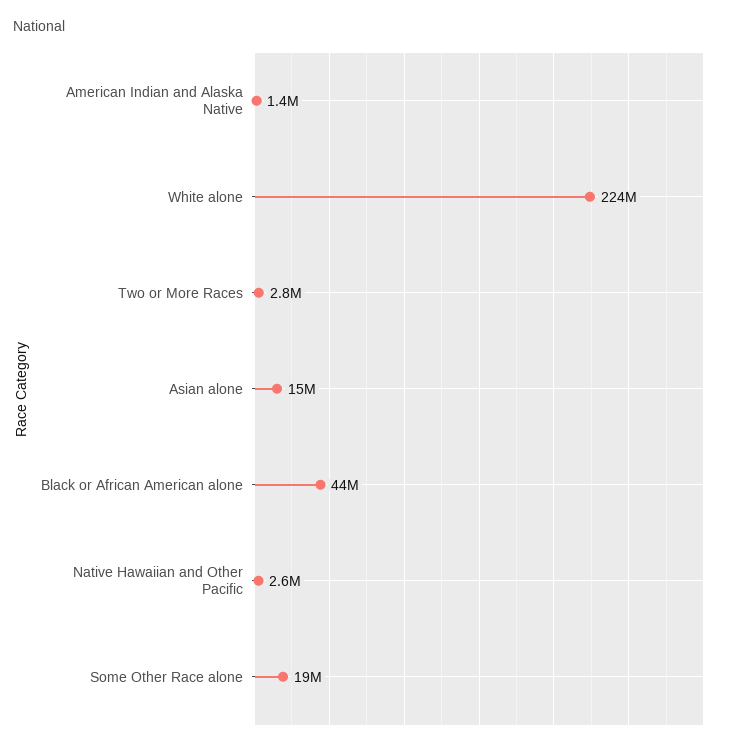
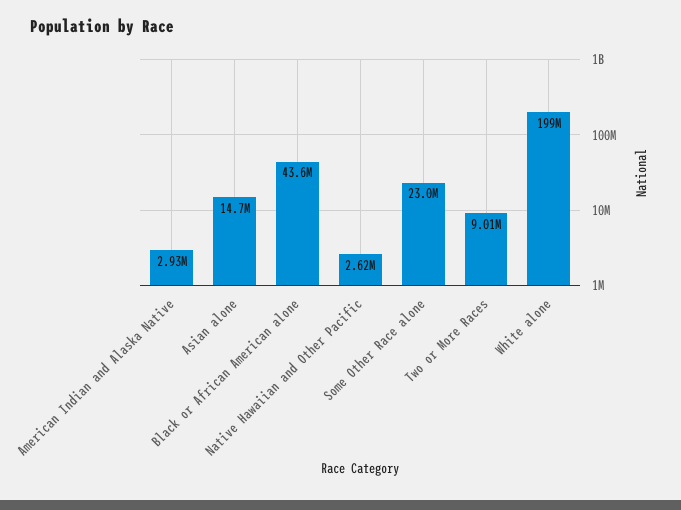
American Indian and Alaska Native: 1400000 -> 2930000
White alone: 224000000 -> 199000000
Two or More Races: 2800000 -> 9010000
Some Other Race alone: 19000000 -> 23000000

